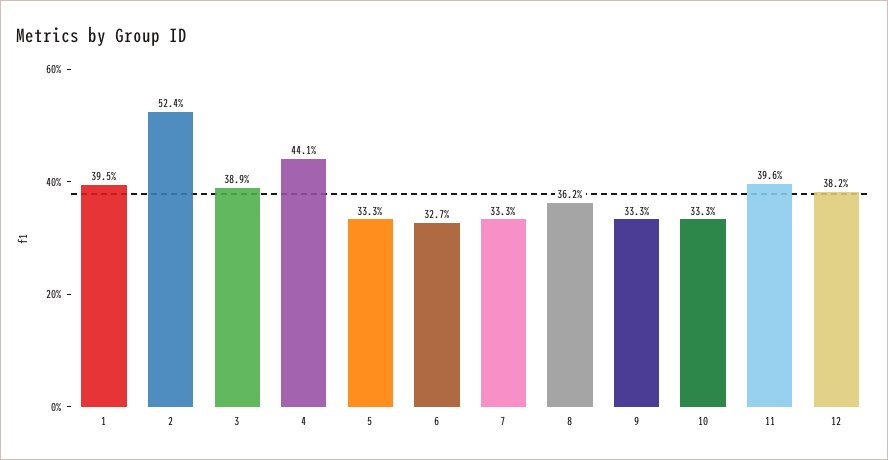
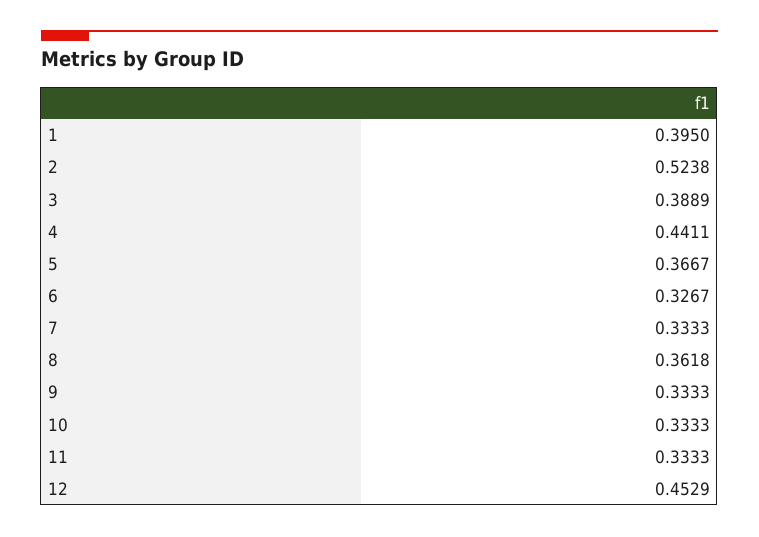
5: 0.333 -> 0.3667
11: 0.396 -> 0.3333
12: 0.382 -> 0.4529

